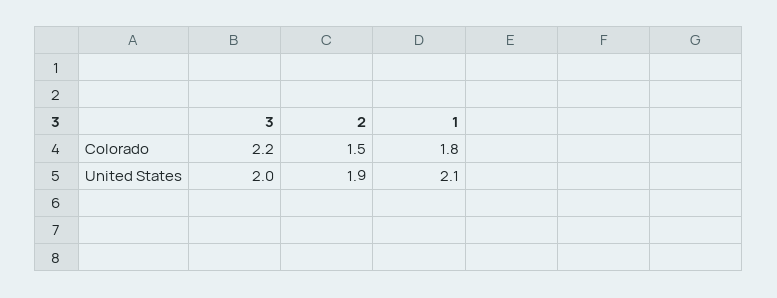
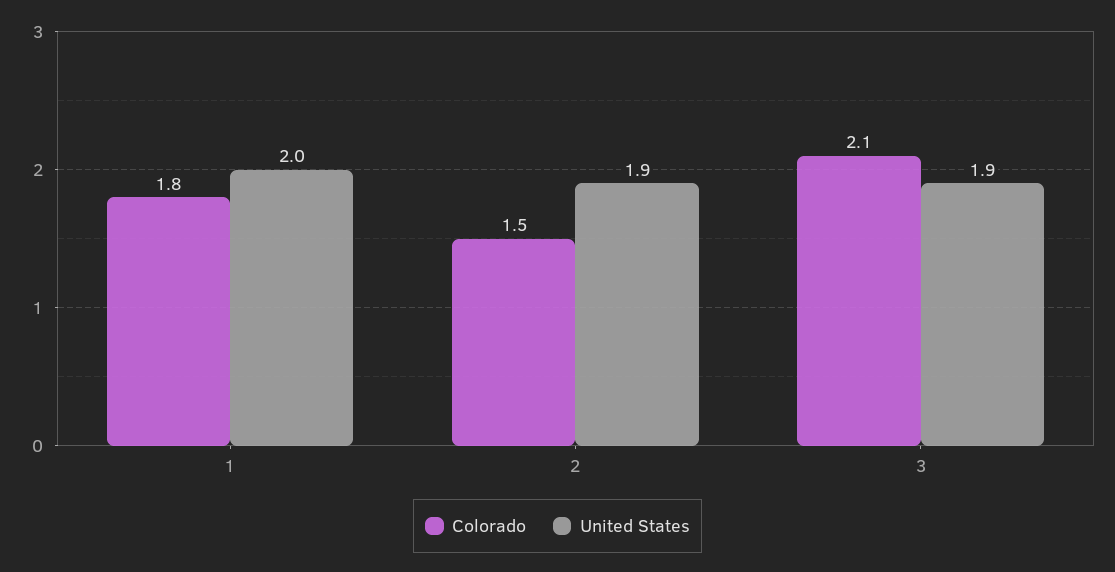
Colorado, 3: 2.2 -> 2.1
United States, 3: 2 -> 1.9
United States, 1: 2.1 -> 2

